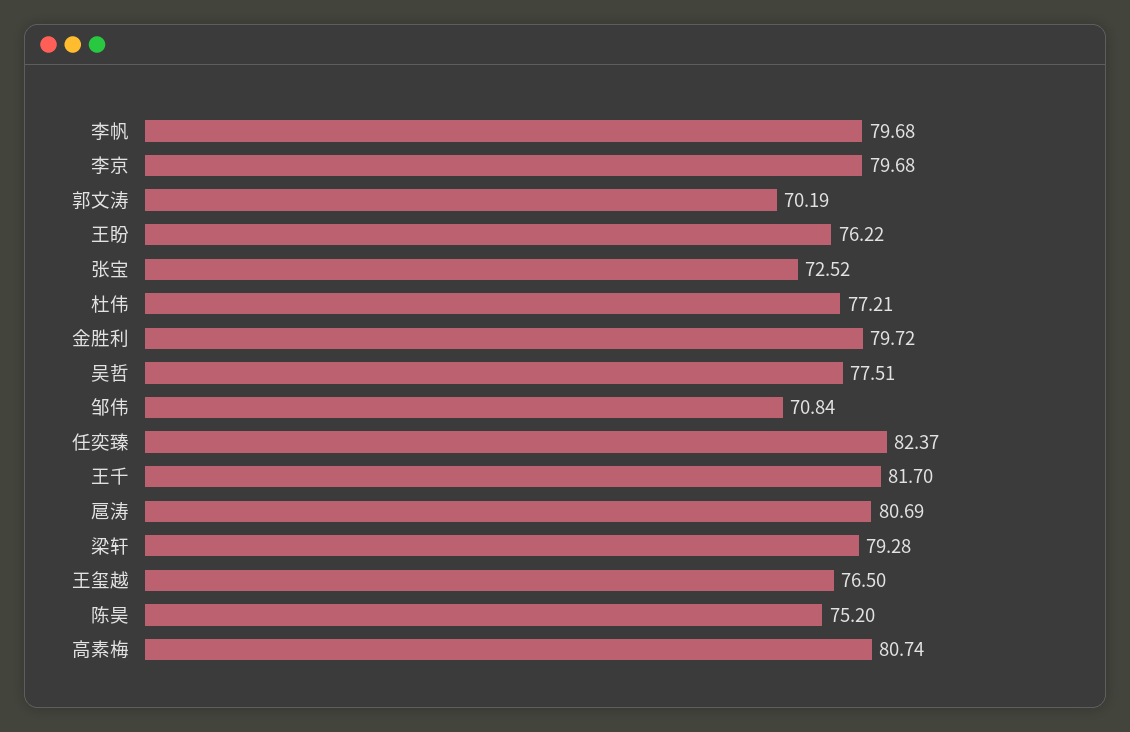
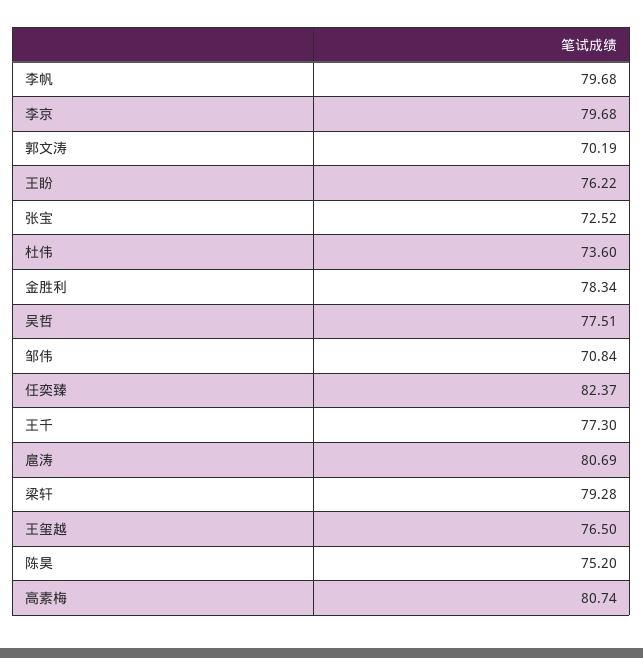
杜伟: 77.21 -> 73.6
金胜利: 79.72 -> 78.34
王千: 81.7 -> 77.3

